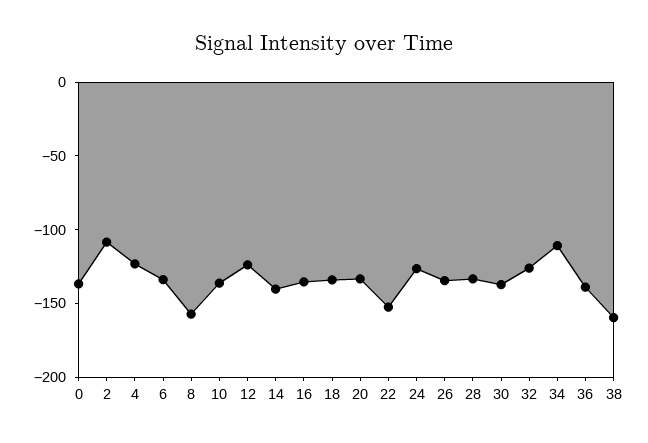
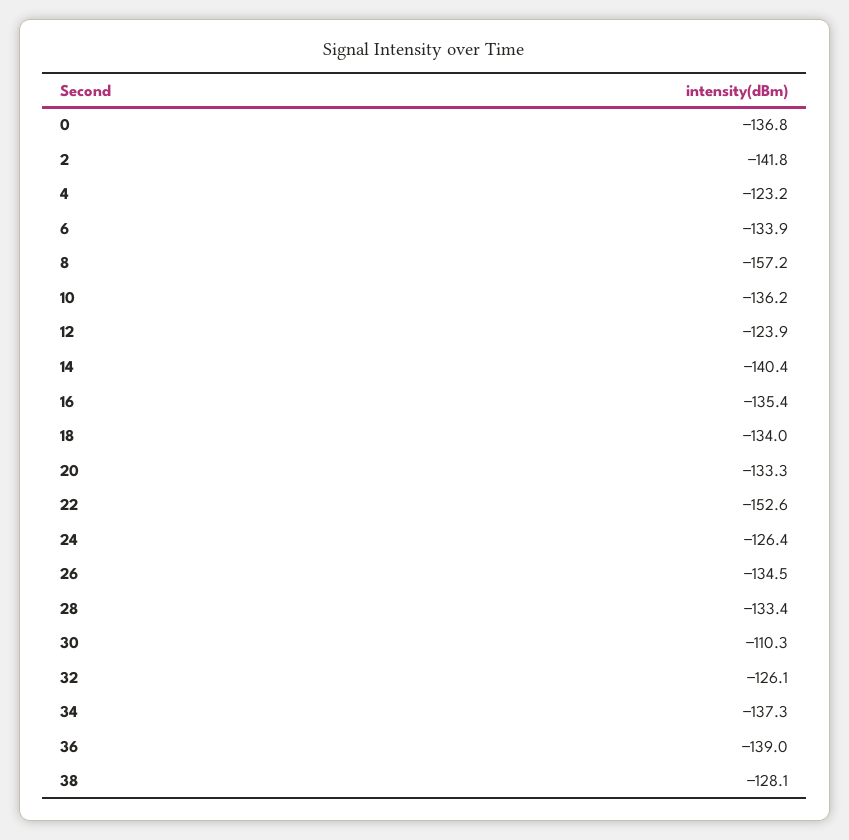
2: -110 -> -141.8
30: -140 -> -110.3
34: -110 -> -137.3
38: -160 -> -128.1

